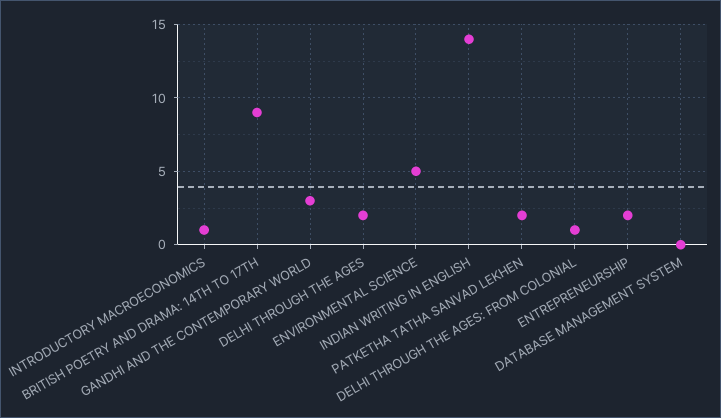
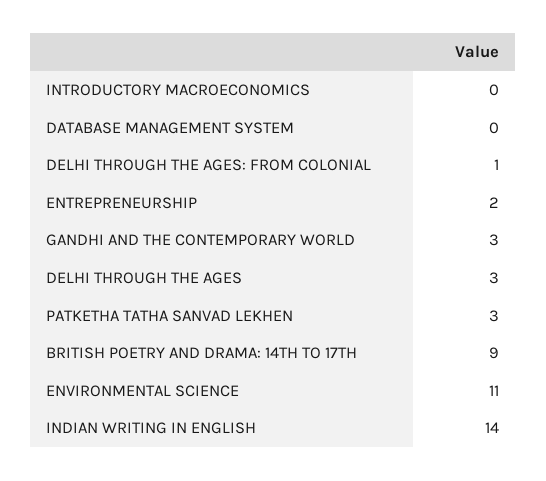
INTRODUCTORY MACROECONOMICS: 1 -> 0
DELHI THROUGH THE AGES: 2 -> 3
ENVIRONMENTAL SCIENCE: 5 -> 11
PATKETHA TATHA SANVAD LEKHEN: 2 -> 3

